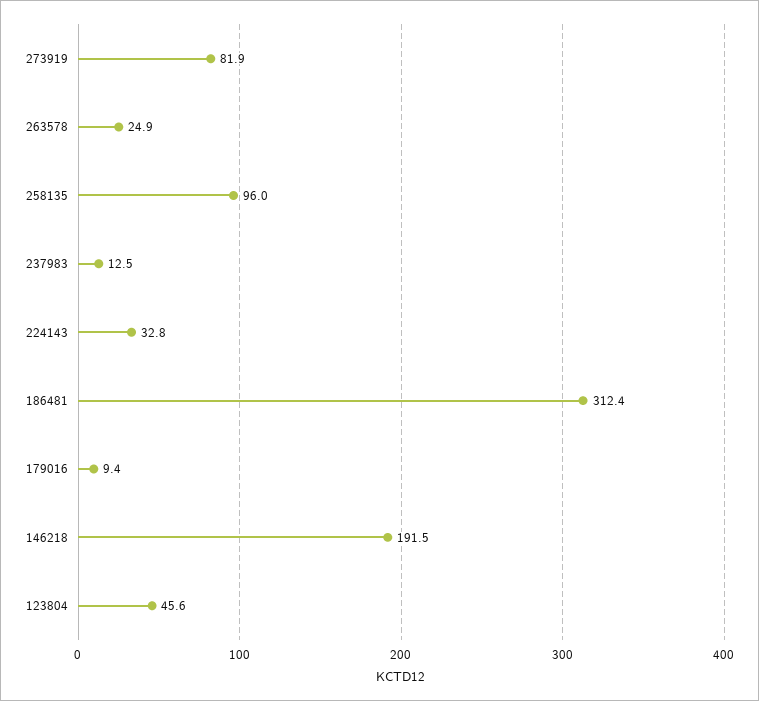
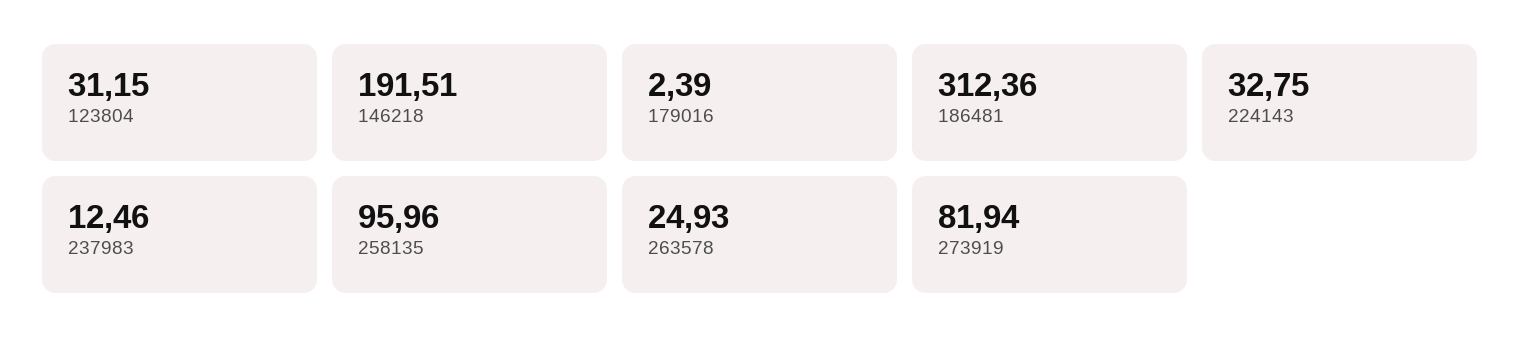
179016: 9.4 -> 2.39
123804: 45.6 -> 31.15

